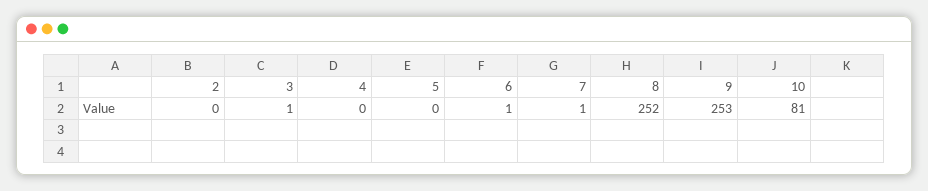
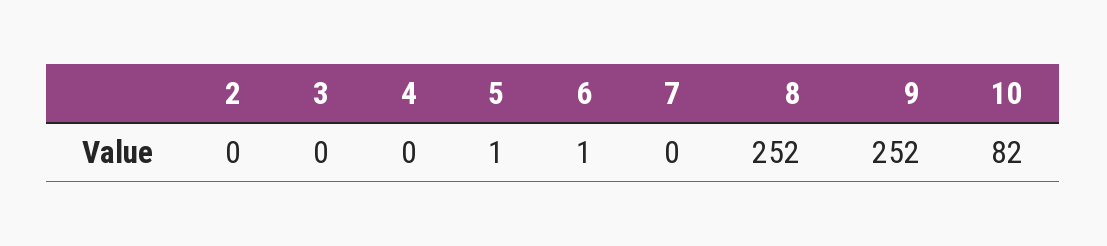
3: 1 -> 0
5: 0 -> 1
7: 1 -> 0
9: 253 -> 252
10: 81 -> 82

